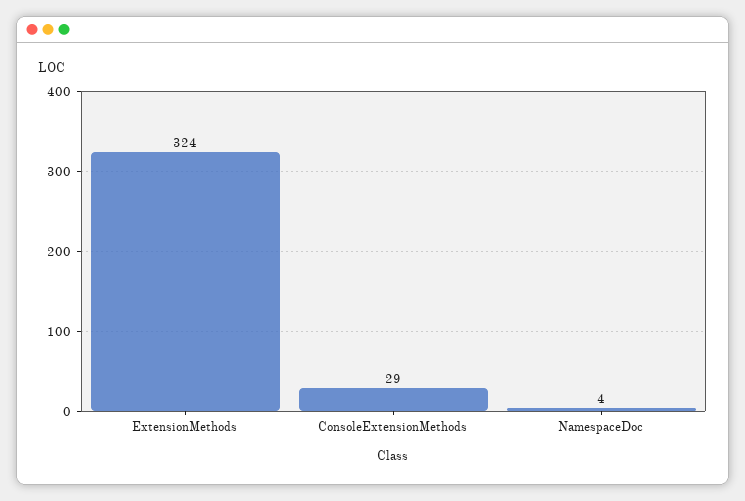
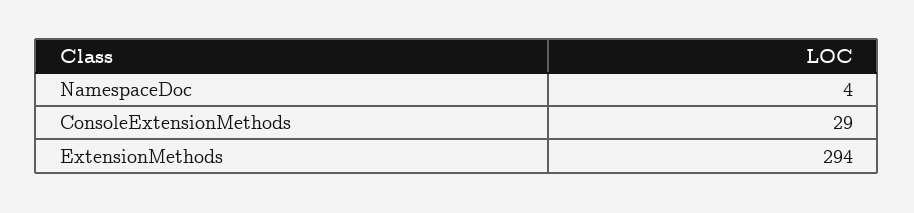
ExtensionMethods: 324 -> 294

